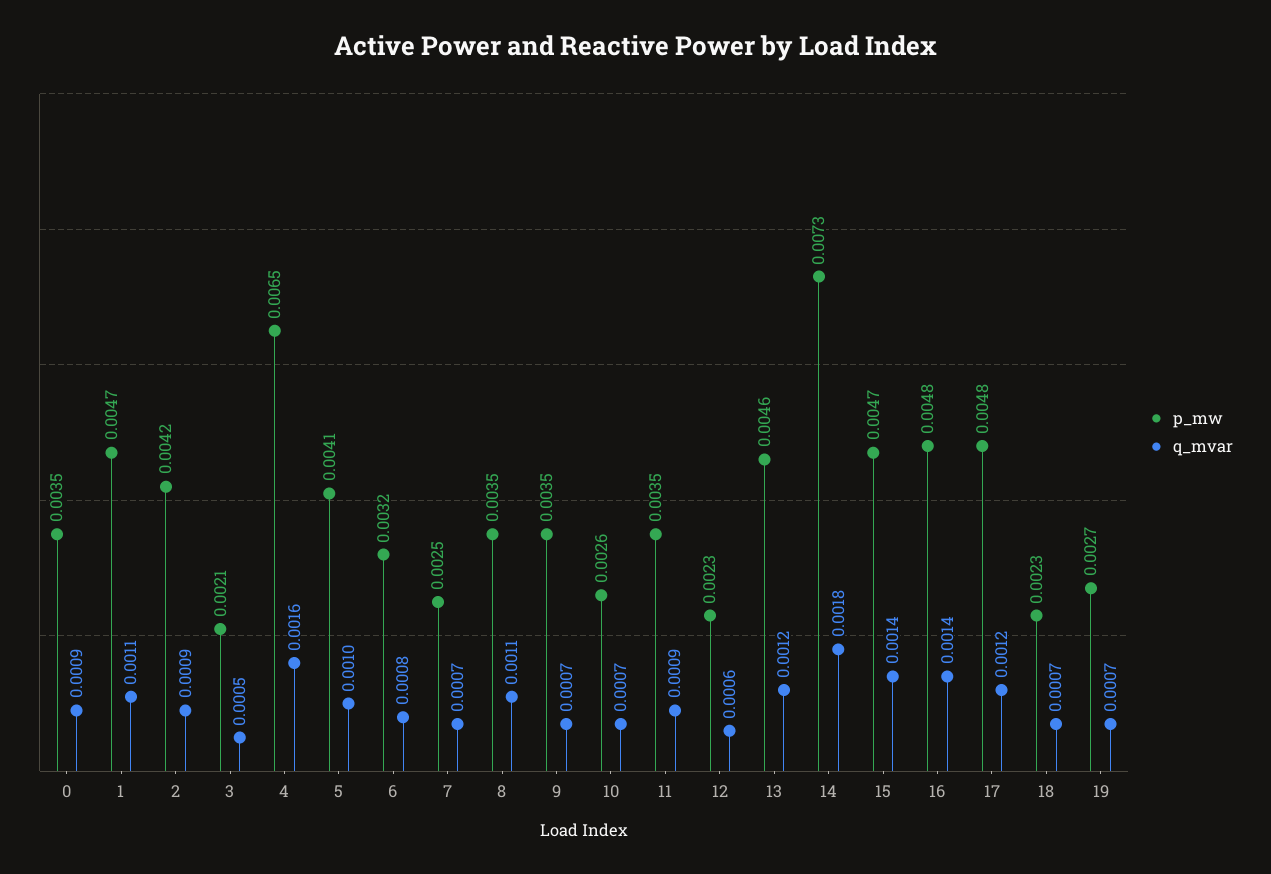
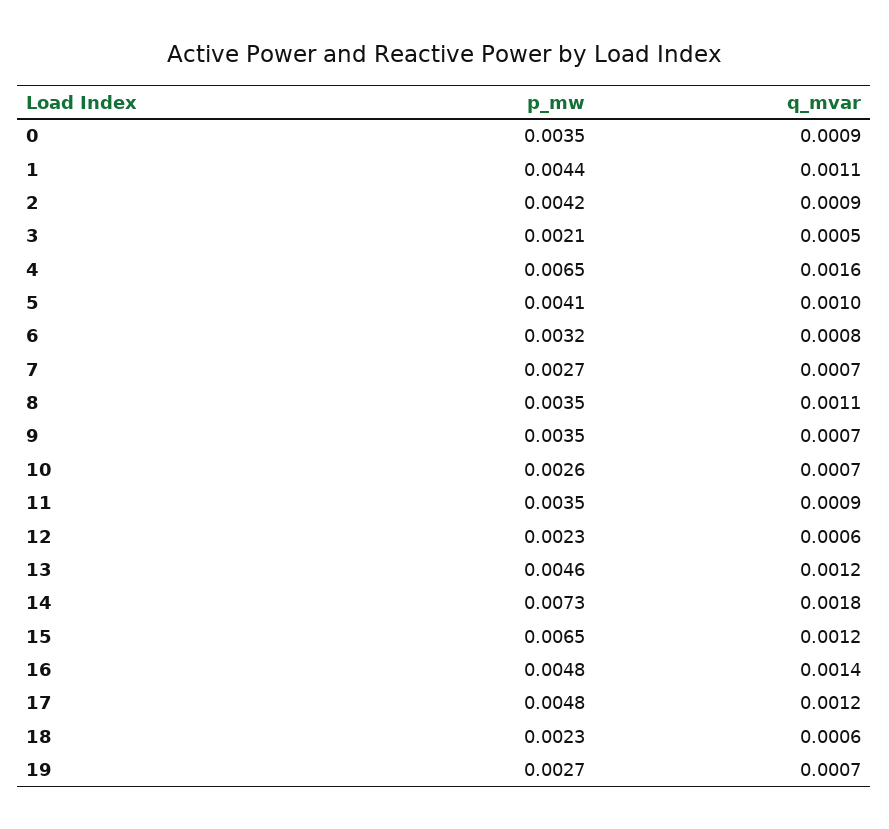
p_mw, 1: 0.0047 -> 0.0044
p_mw, 7: 0.0025 -> 0.0027
p_mw, 15: 0.0047 -> 0.0065
q_mvar, 15: 0.0014 -> 0.0012
q_mvar, 18: 0.0007 -> 0.0006

